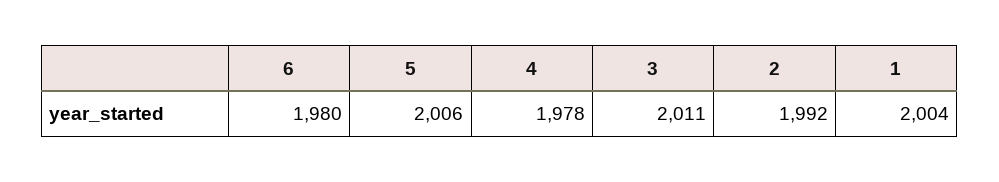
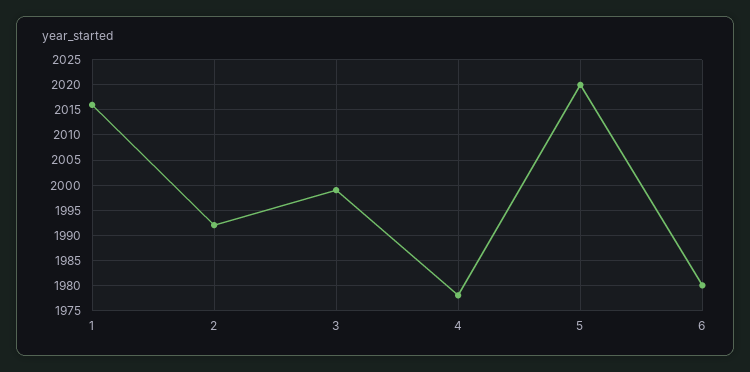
5: 2006 -> 2020
3: 2011 -> 2000
1: 2004 -> 2015

